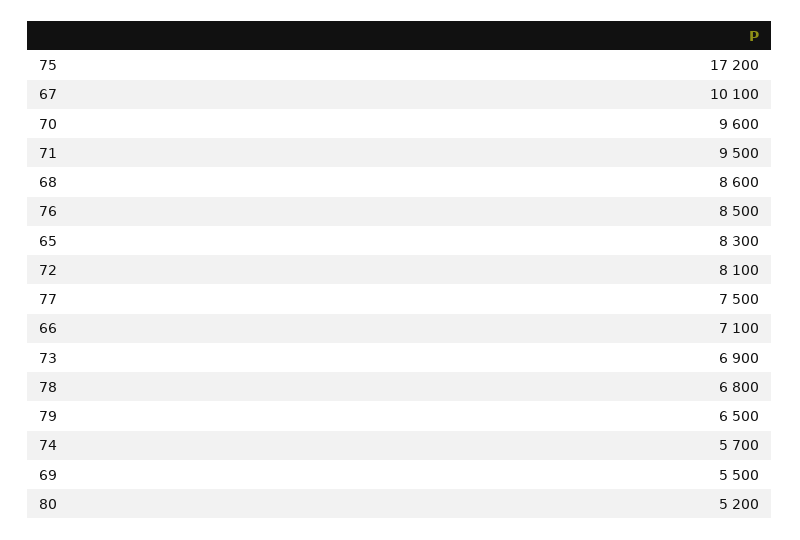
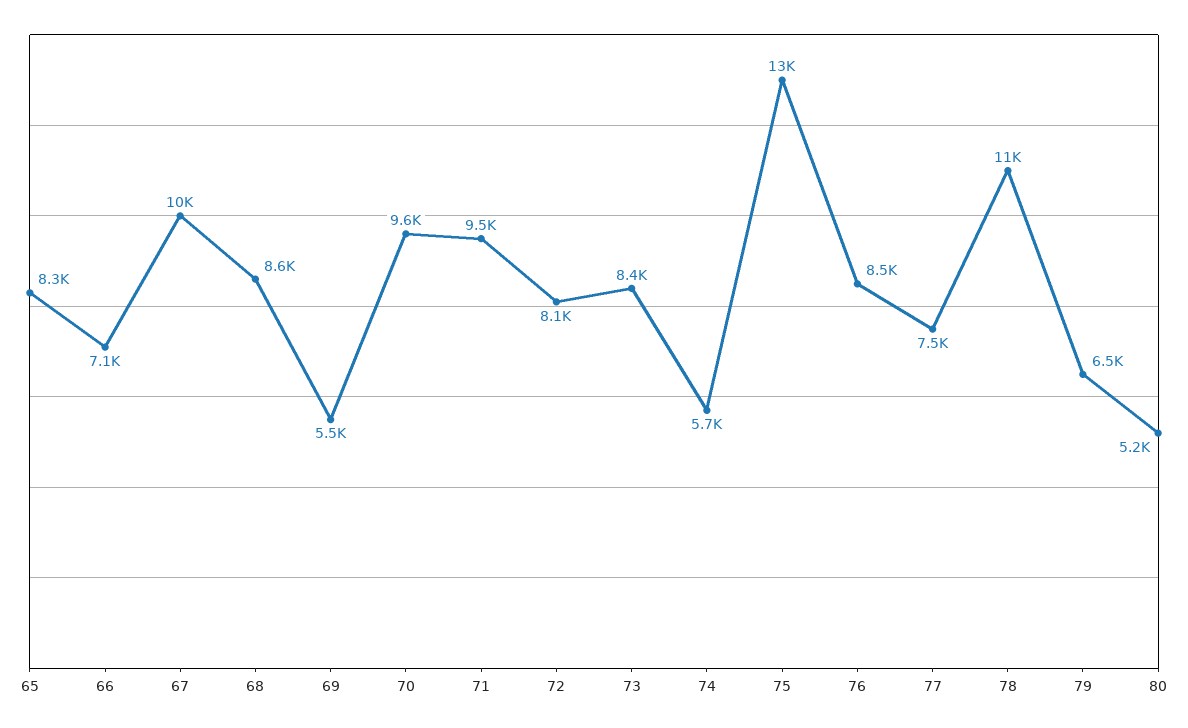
75: 17200 -> 13000
73: 6900 -> 8400
78: 6800 -> 11000

